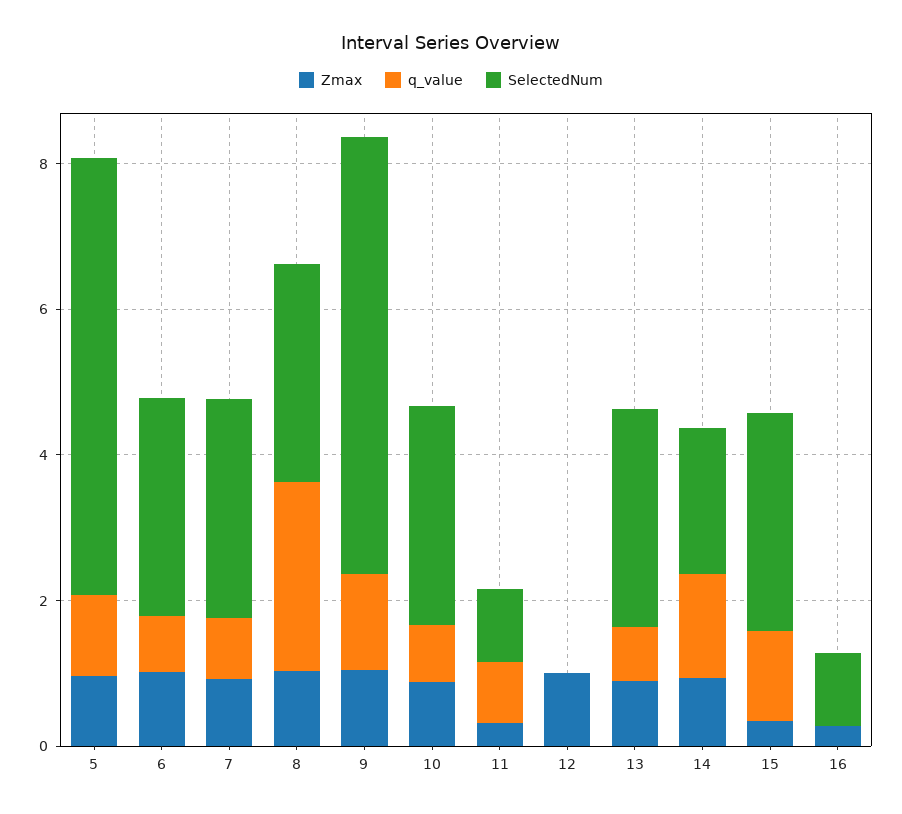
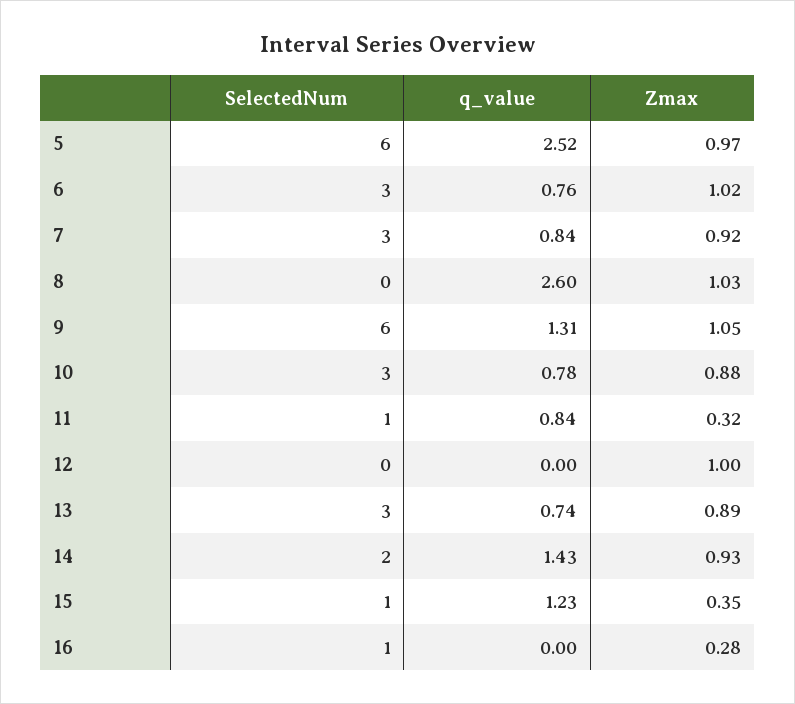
q_value, 5: 1 -> 2.52
SelectedNum, 8: 3 -> 0
SelectedNum, 15: 3 -> 1

